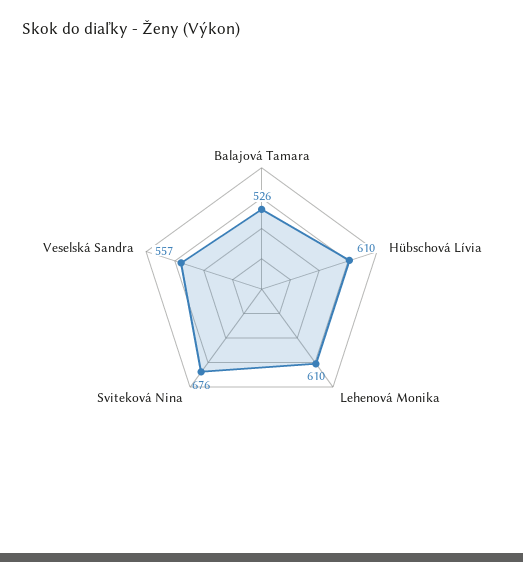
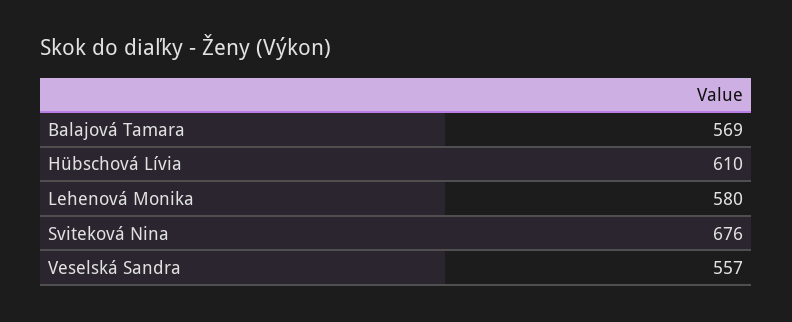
Balajová Tamara: 526 -> 569
Lehenová Monika: 610 -> 580

